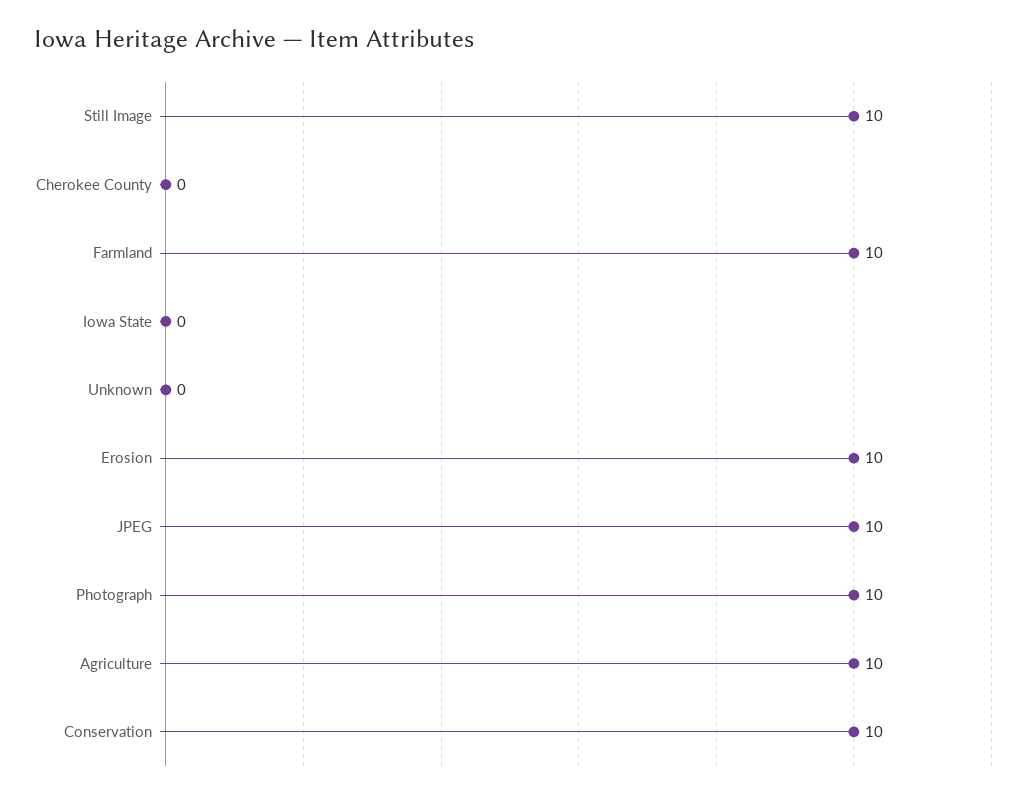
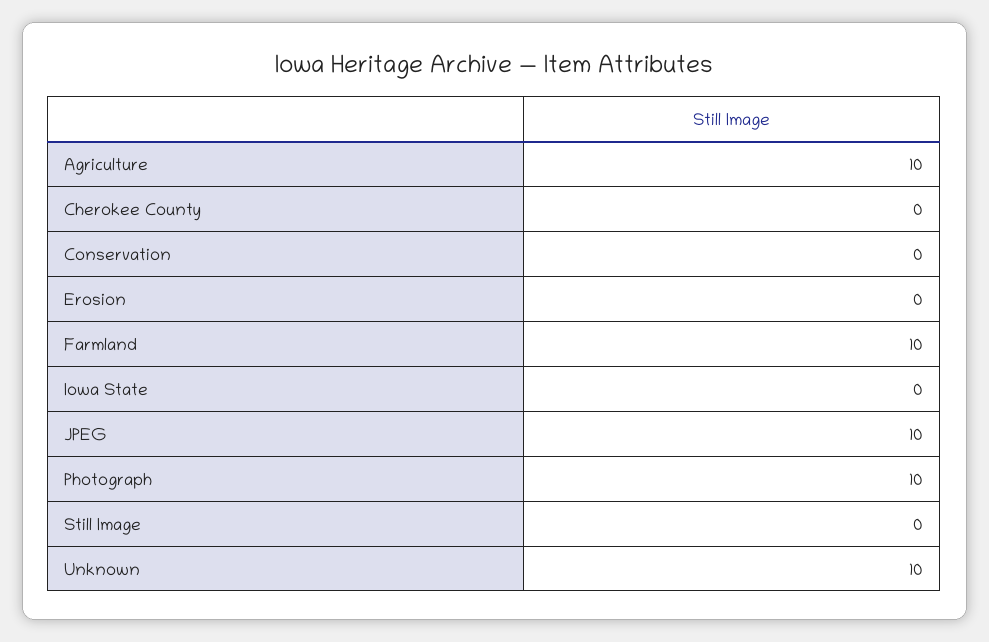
Still Image: 10 -> 0
Unknown: 0 -> 10
Erosion: 10 -> 0
Conservation: 10 -> 0

